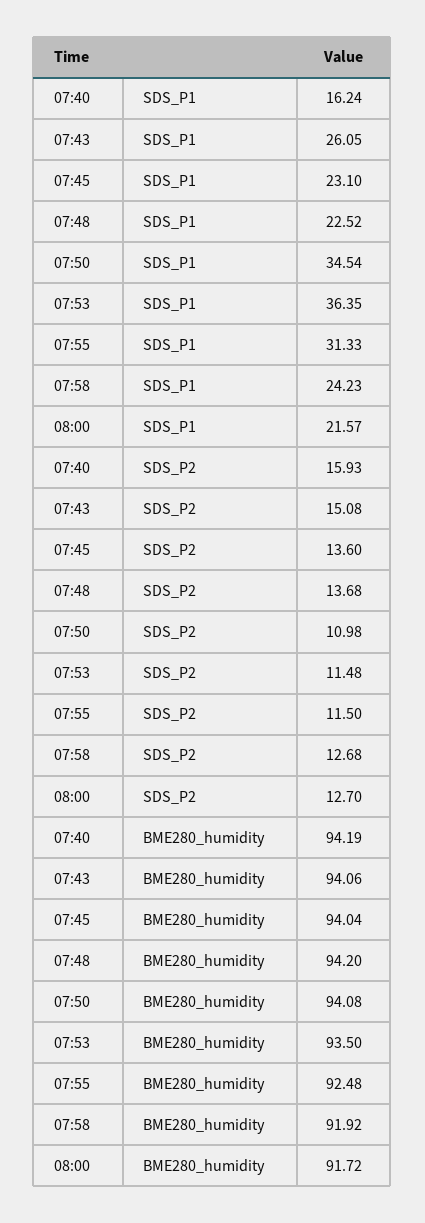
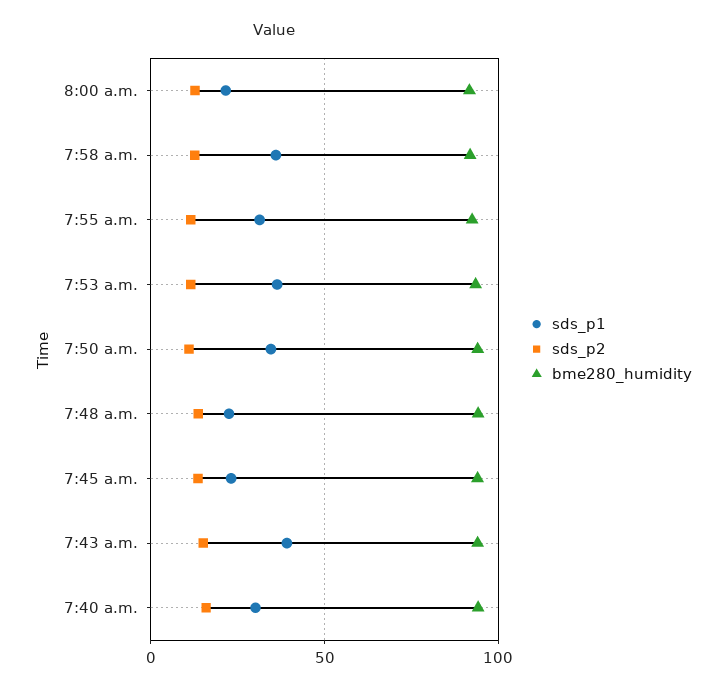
SDS_P1, 07:40: 16.24 -> 30
SDS_P1, 07:43: 26.05 -> 40
SDS_P1, 07:58: 24.23 -> 35

